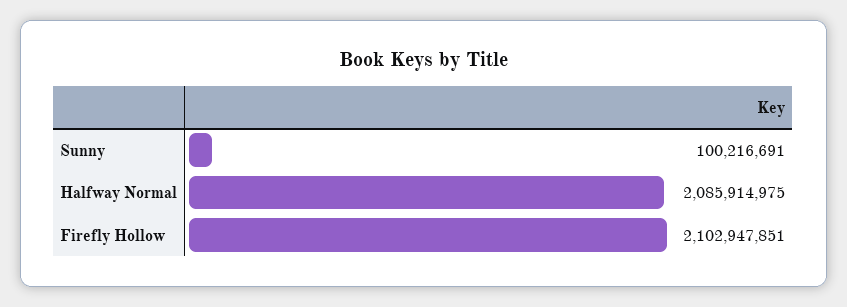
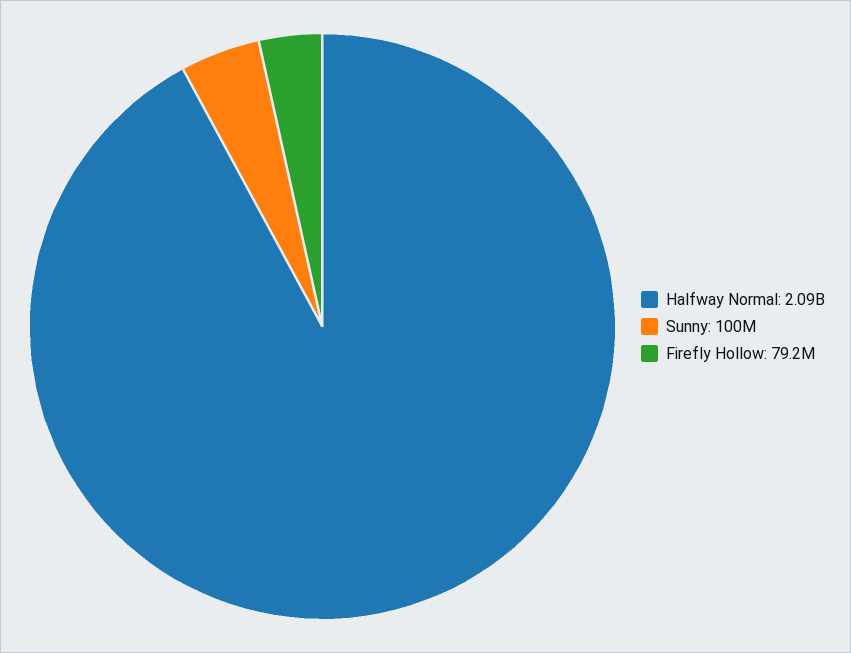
Firefly Hollow: 2102947851 -> 79200000

